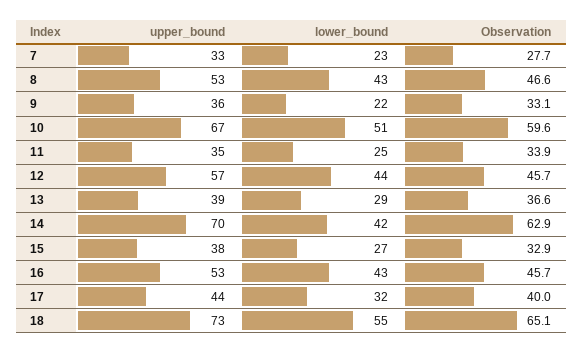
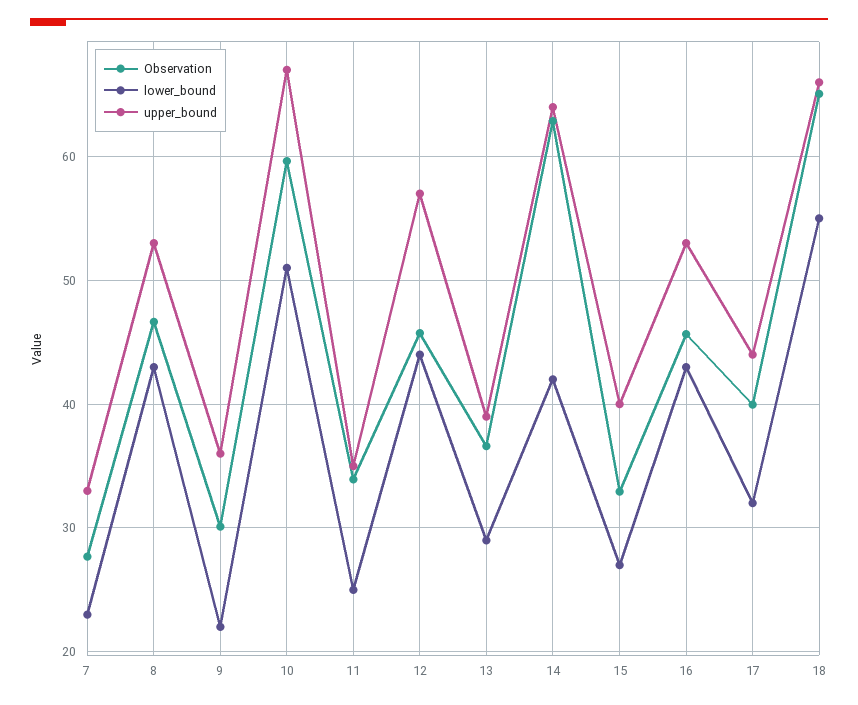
Observation, 9: 33.1 -> 30
upper_bound, 14: 70 -> 64
upper_bound, 15: 38 -> 40
upper_bound, 18: 73 -> 66

